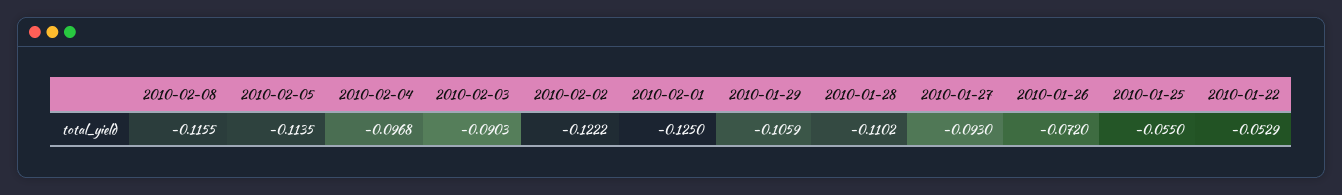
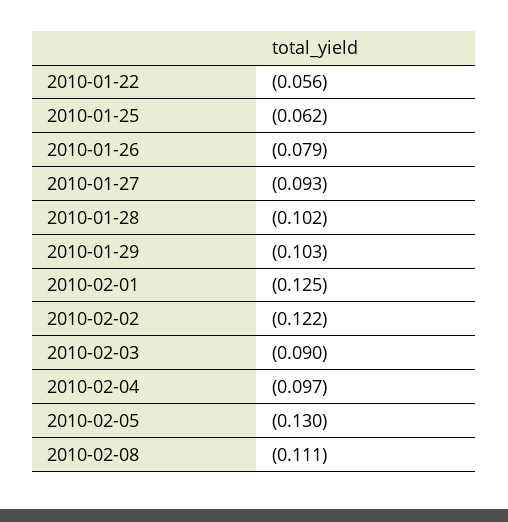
2010-02-08: -0.1155 -> -0.111
2010-02-05: -0.1135 -> -0.13
2010-01-29: -0.1059 -> -0.103
2010-01-28: -0.1102 -> -0.102
2010-01-26: -0.072 -> -0.079
2010-01-25: -0.055 -> -0.062
2010-01-22: -0.0529 -> -0.056

